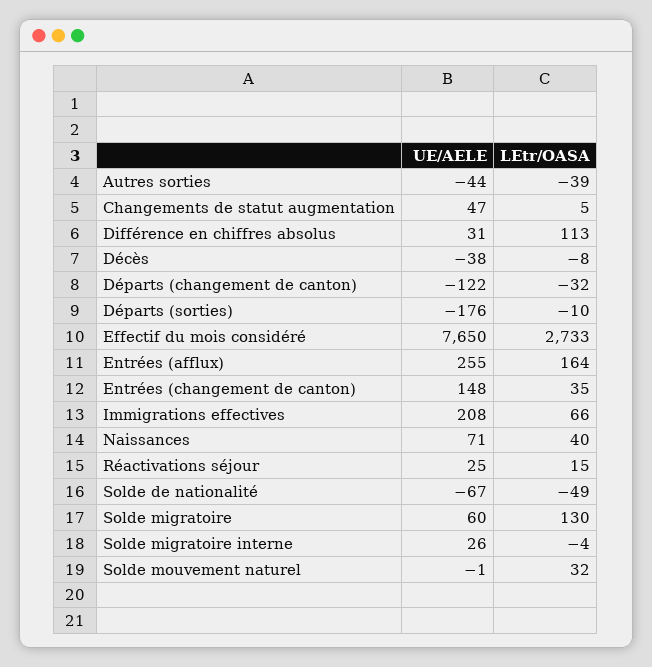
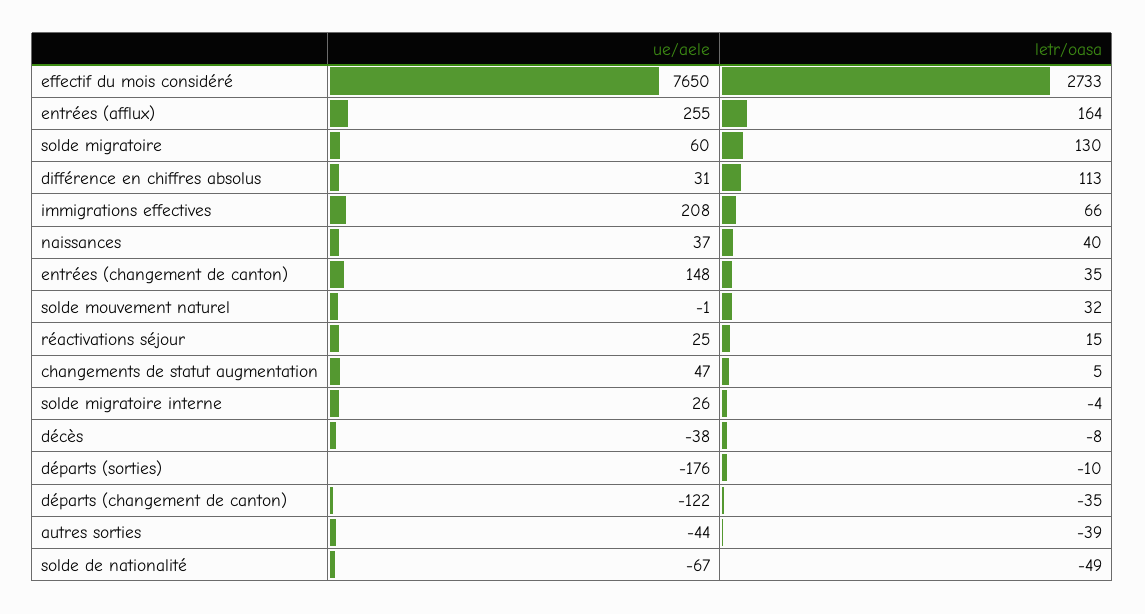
LEtr/OASA, Départs (changement de canton): -32 -> -35
UE/AELE, Naissances: 71 -> 37

